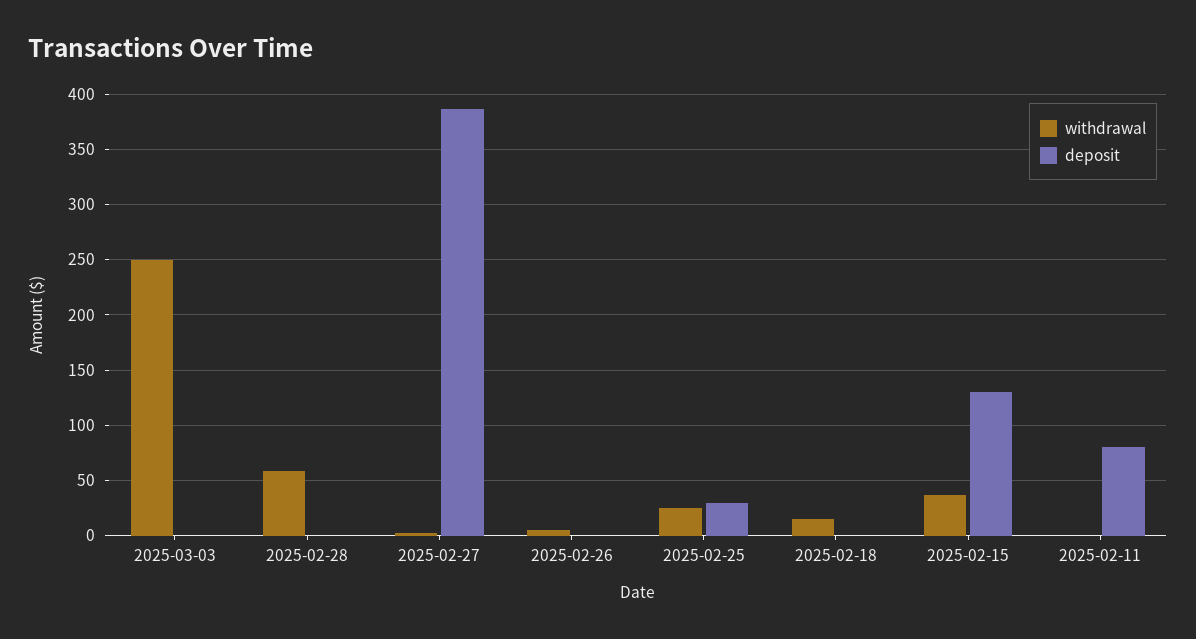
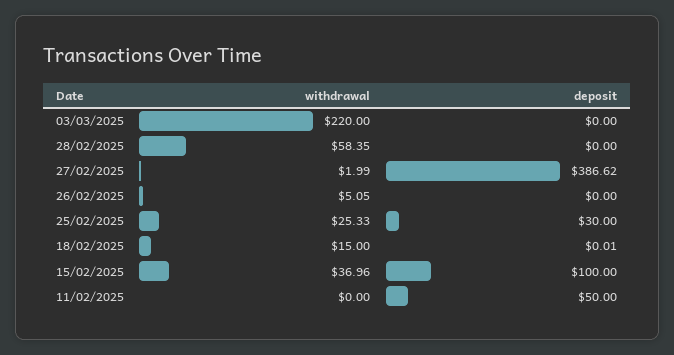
withdrawal, 2025-03-03: 250 -> 220
deposit, 2025-02-15: 130 -> 100
deposit, 2025-02-11: 80 -> 50

